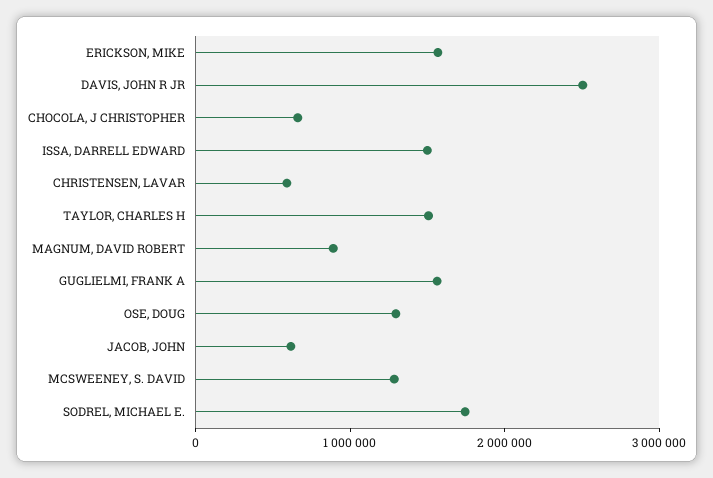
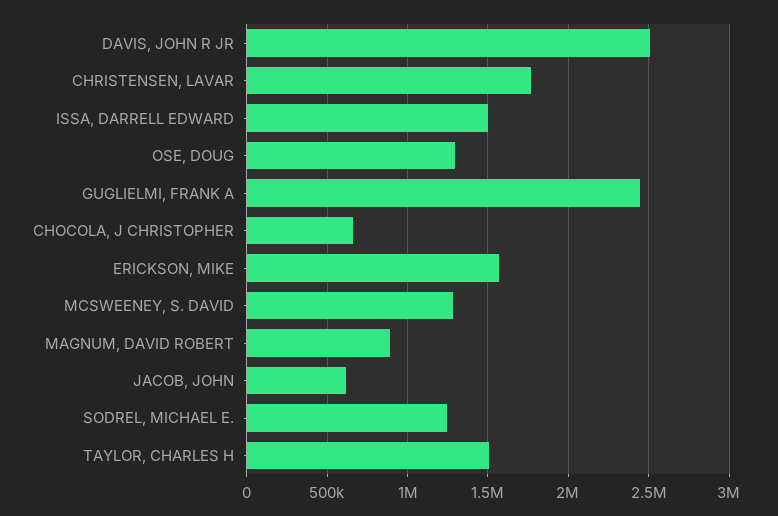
CHRISTENSEN, LAVAR: 600000 -> 1750000
GUGLIELMI, FRANK A: 1600000 -> 2450000
SODREL, MICHAEL E.: 1800000 -> 1250000

